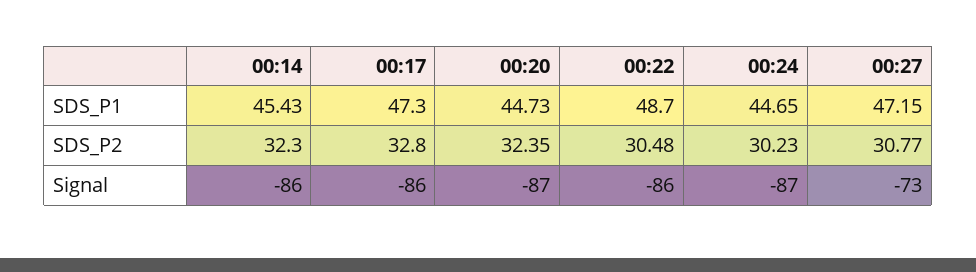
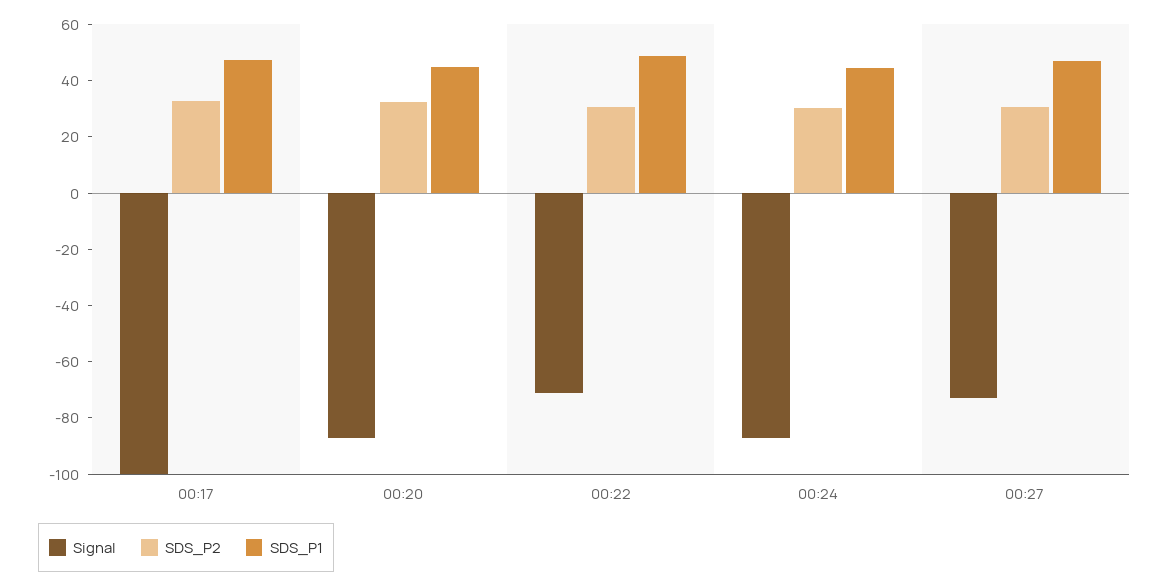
SDS_P1, 00:14: 45.43 -> none
SDS_P2, 00:14: 32.3 -> none
Signal, 00:14: -86 -> none
Signal, 00:17: -86 -> -100
Signal, 00:22: -86 -> -70

